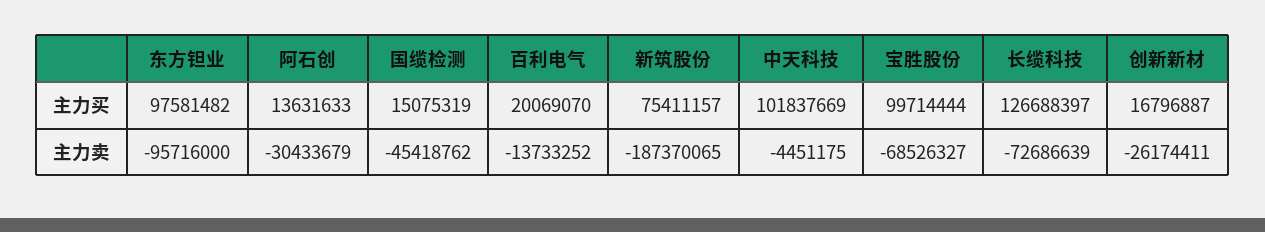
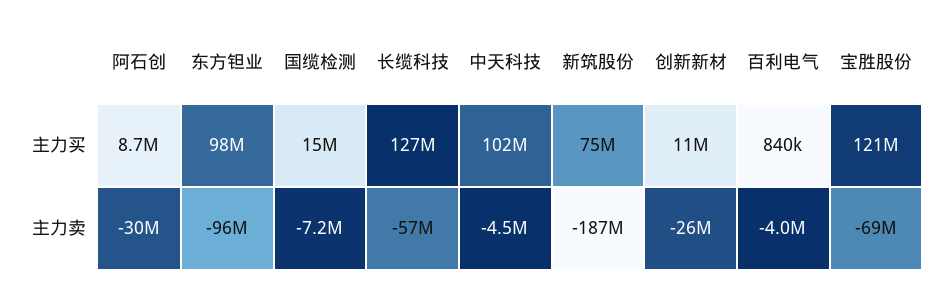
阿石创, 主力买: 13631633 -> 8700000
百利电气, 主力买: 20069070 -> 840000
宝胜股份, 主力买: 99714444 -> 121000000
创新新材, 主力买: 16796887 -> 11000000
国缆检测, 主力卖: -45418762 -> -7200000
百利电气, 主力卖: -13733252 -> -4000000
长缆科技, 主力卖: -72686639 -> -57000000

